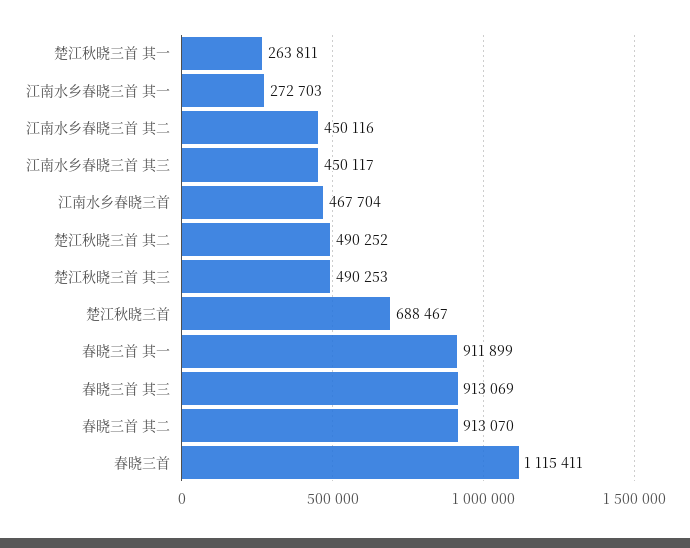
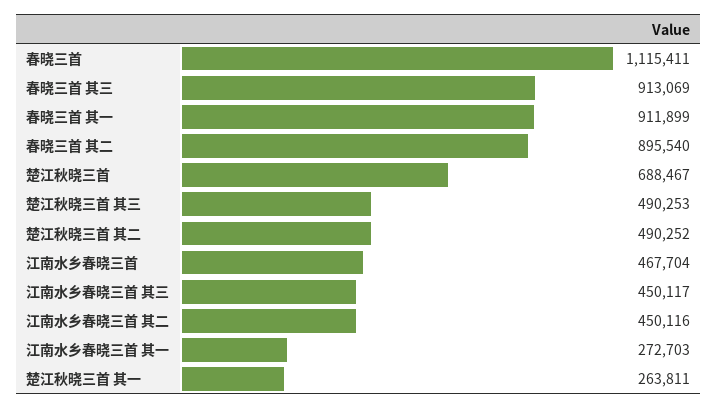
春晓三首 其二: 913070 -> 895540

